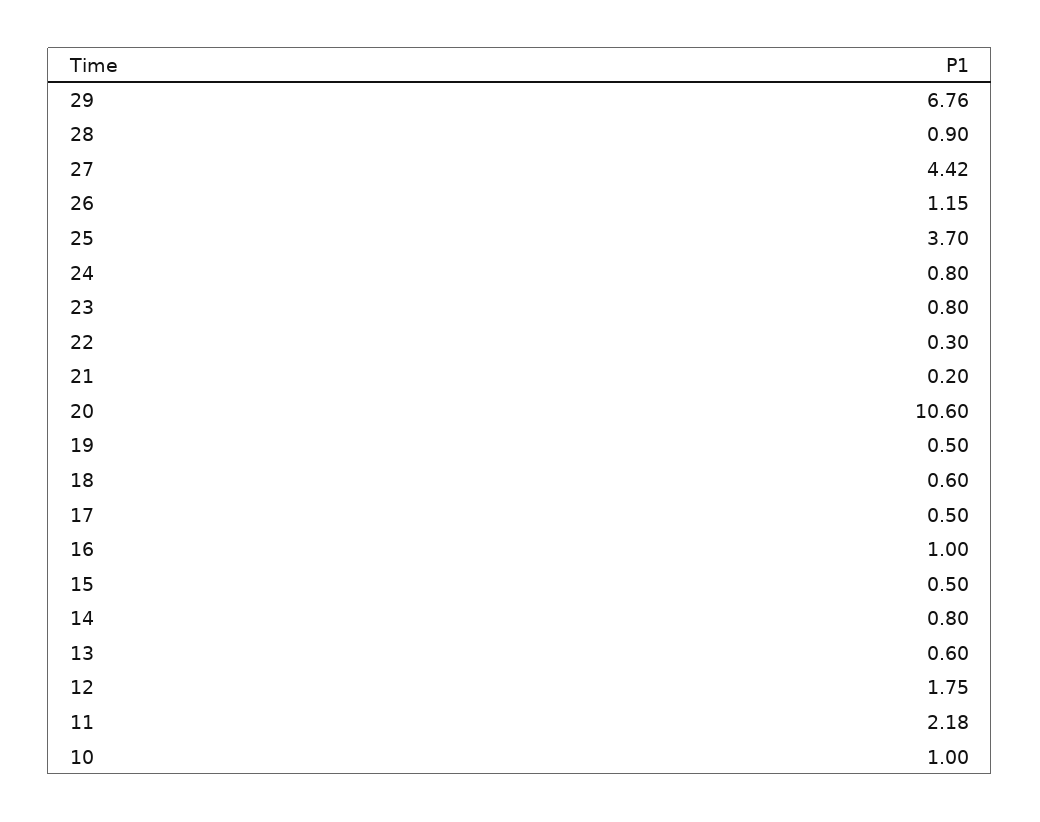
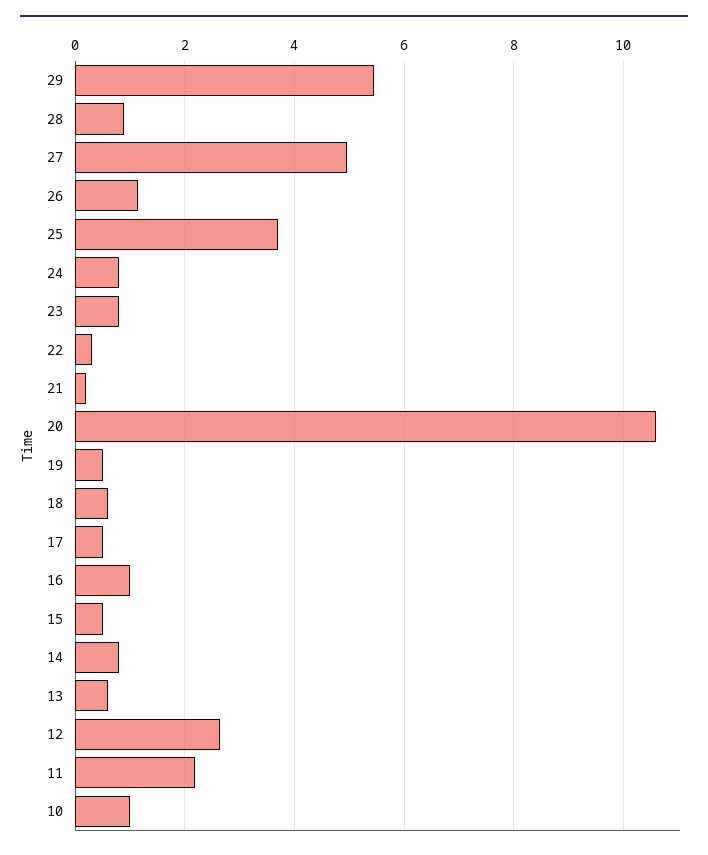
29: 6.76 -> 5.4
27: 4.42 -> 5
12: 1.75 -> 2.6

